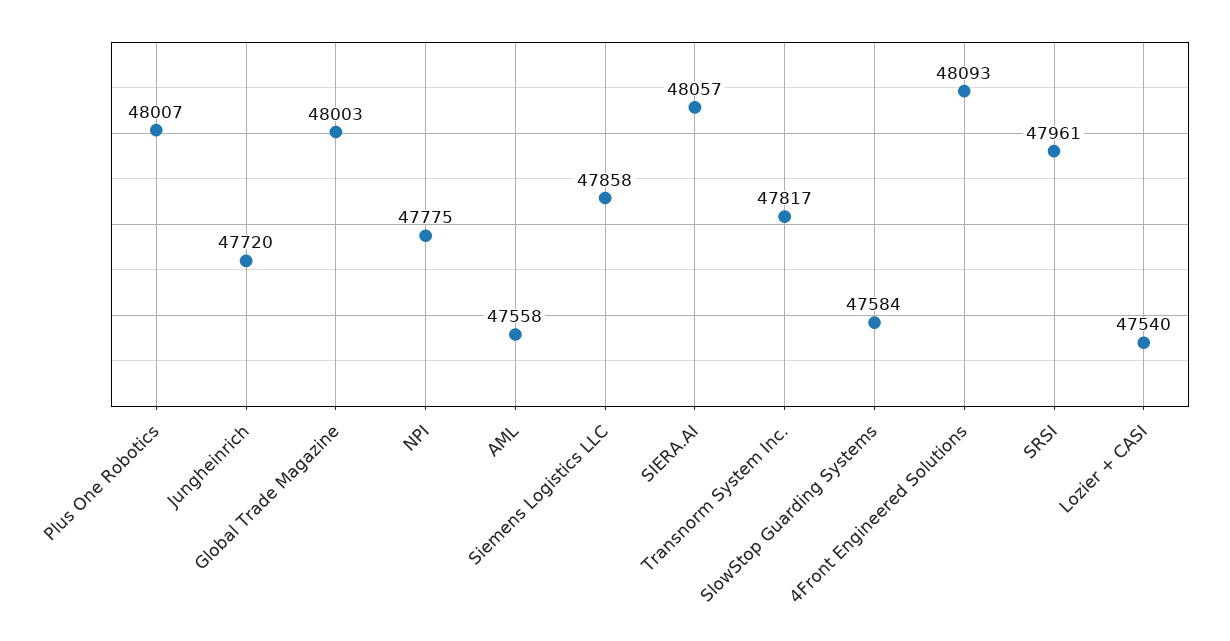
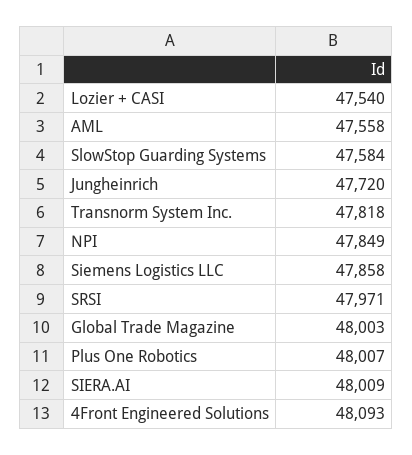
NPI: 47775 -> 47849
SIERA.AI: 48057 -> 48009
Transnorm System Inc.: 47817 -> 47818
SRSI: 47961 -> 47971

